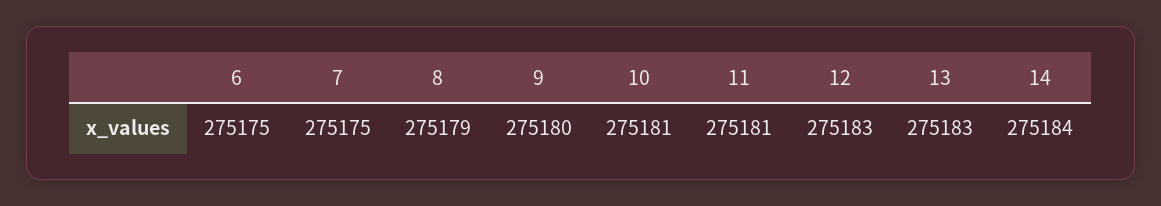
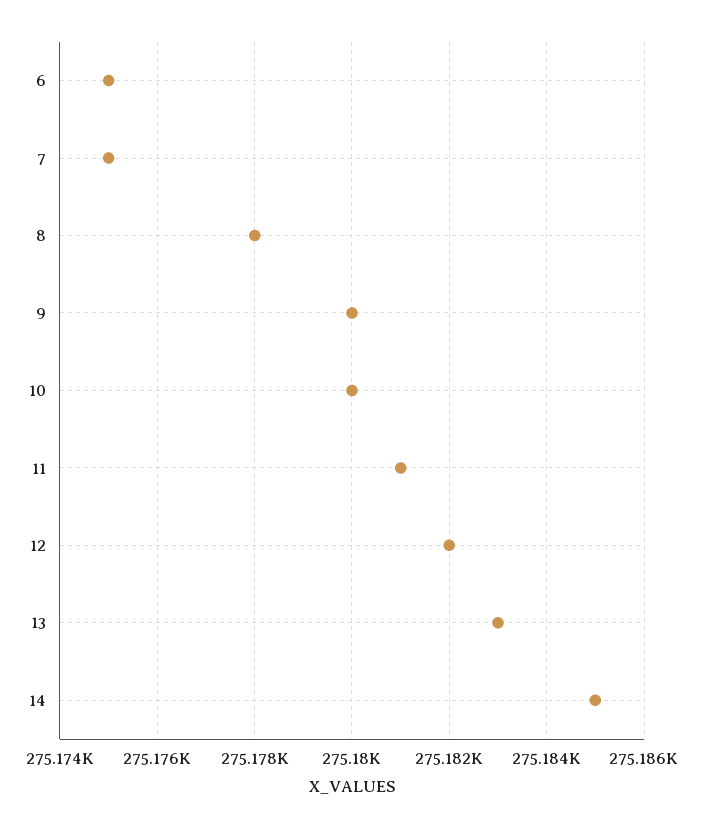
8: 275179 -> 275178
10: 275181 -> 275180
12: 275183 -> 275182
14: 275184 -> 275185

